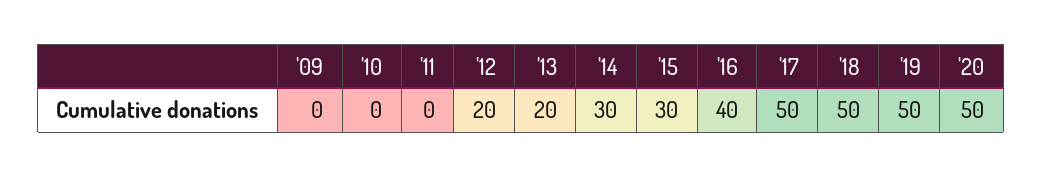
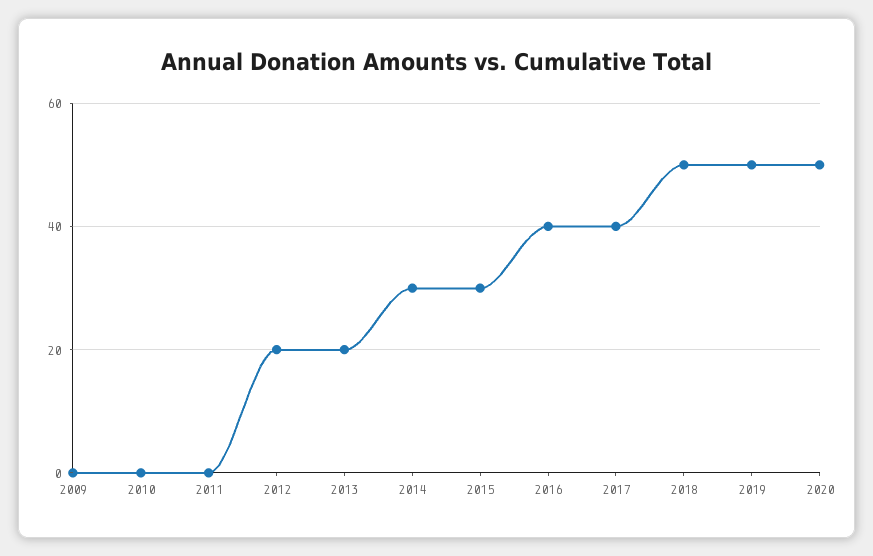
'17: 50 -> 40

